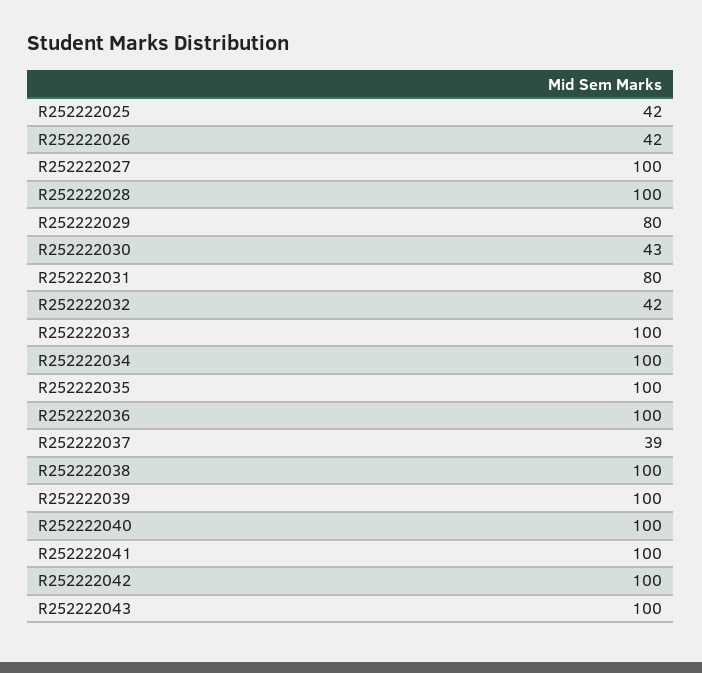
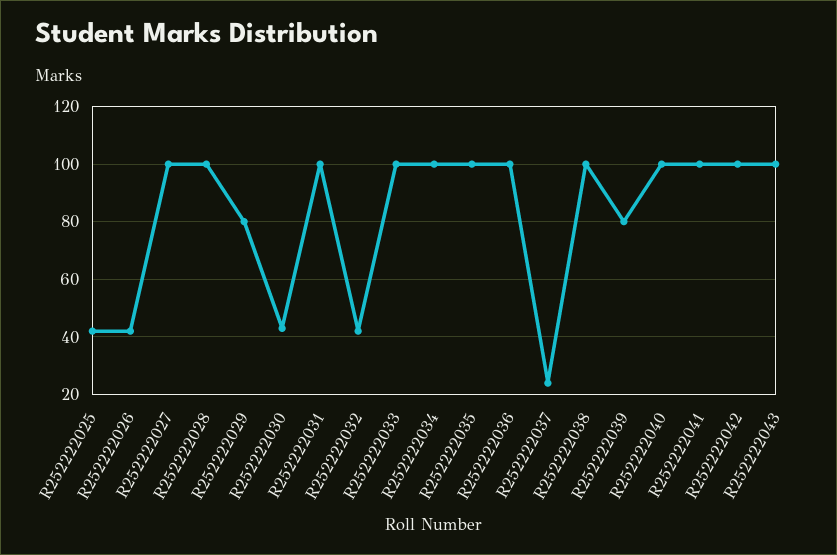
R252222031: 80 -> 100
R252222037: 39 -> 25
R252222039: 100 -> 80

